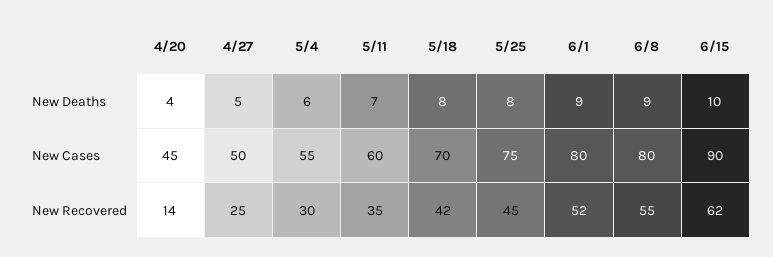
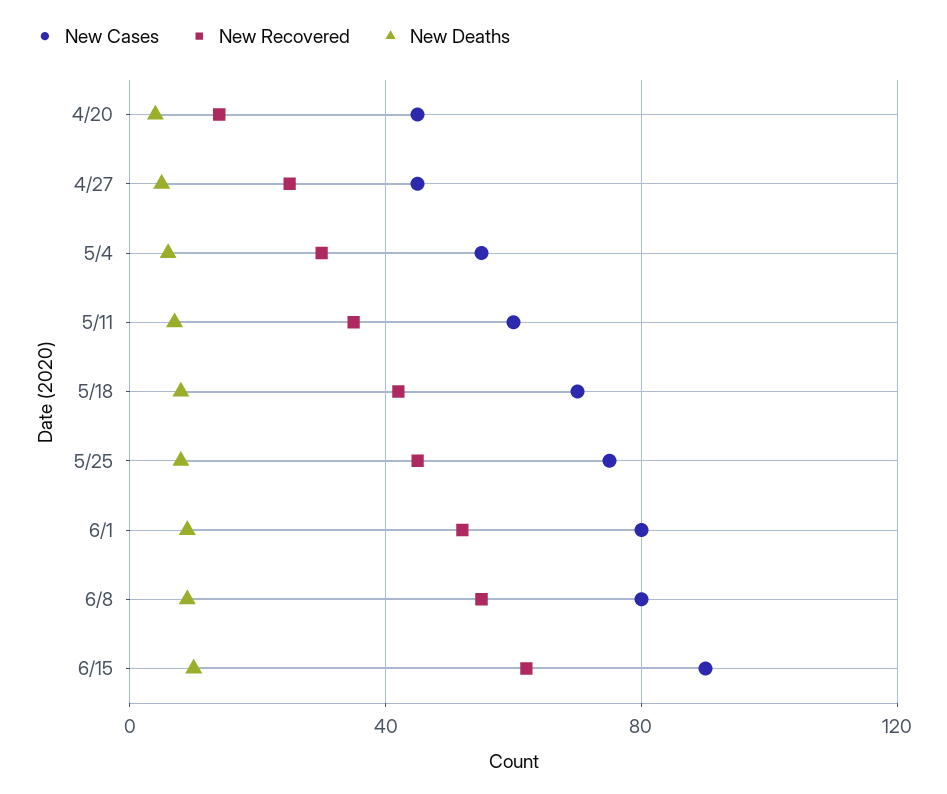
New Cases, 4/27: 50 -> 45

